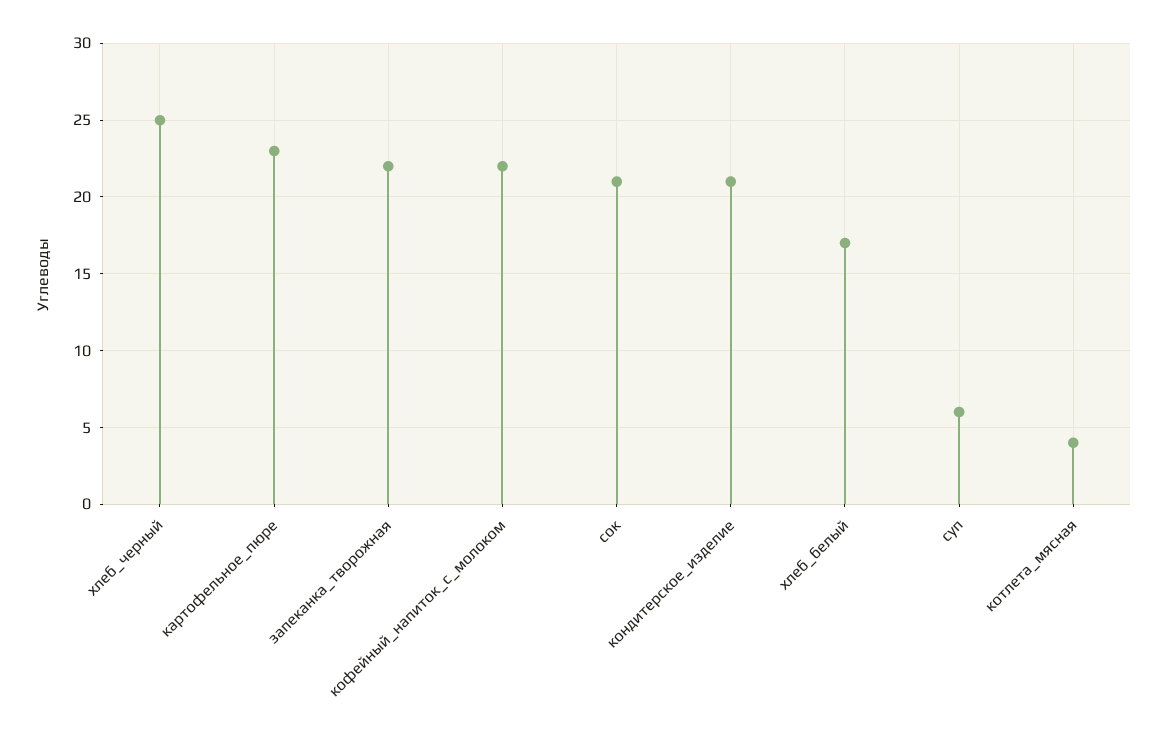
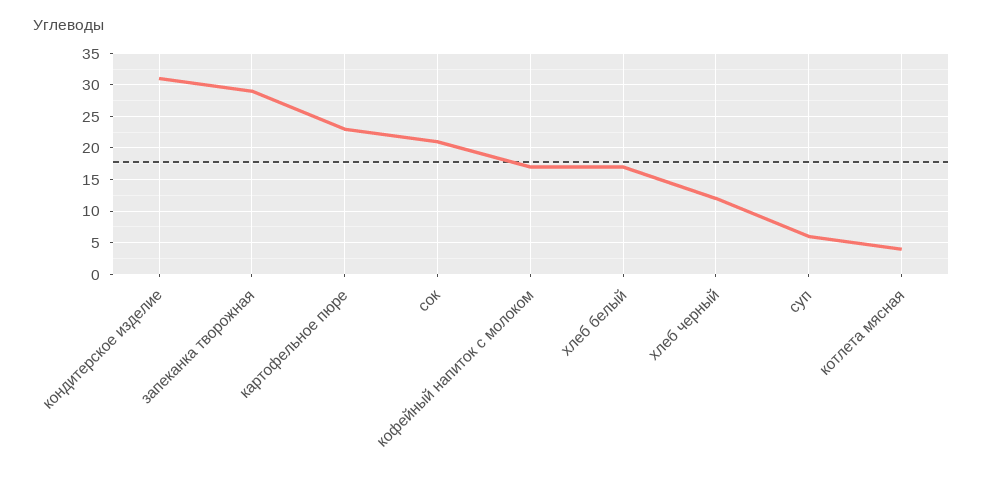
хлеб_черный: 25 -> 12
запеканка_творожная: 22 -> 29
кофейный_напиток_с_молоком: 22 -> 17
кондитерское_изделие: 21 -> 31

